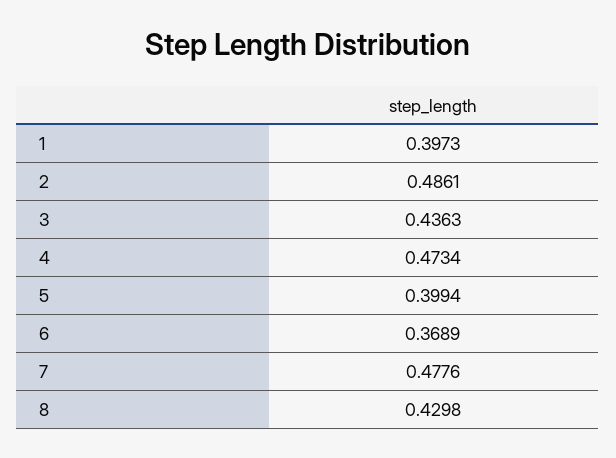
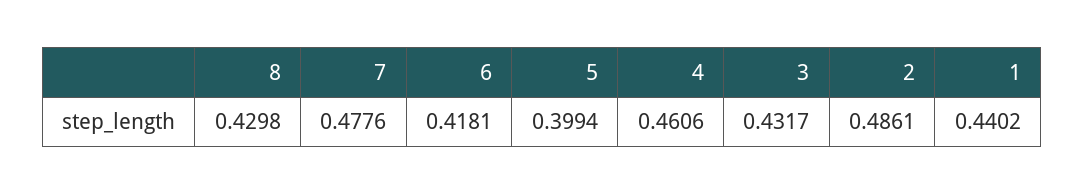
1: 0.3973 -> 0.4402
3: 0.4363 -> 0.4317
4: 0.4734 -> 0.4606
6: 0.3689 -> 0.4181

